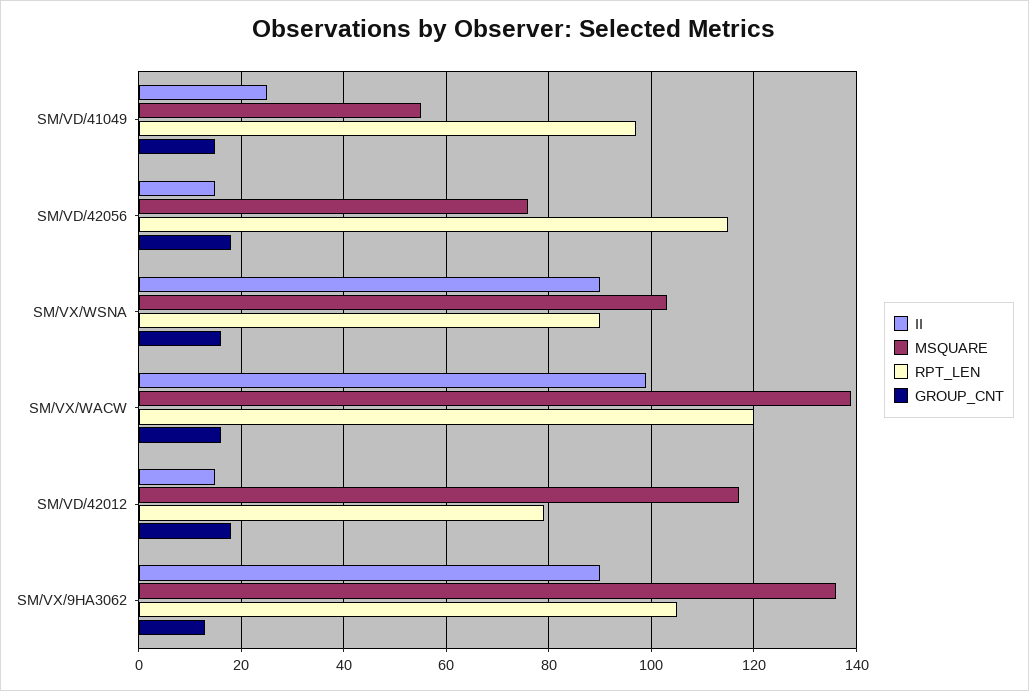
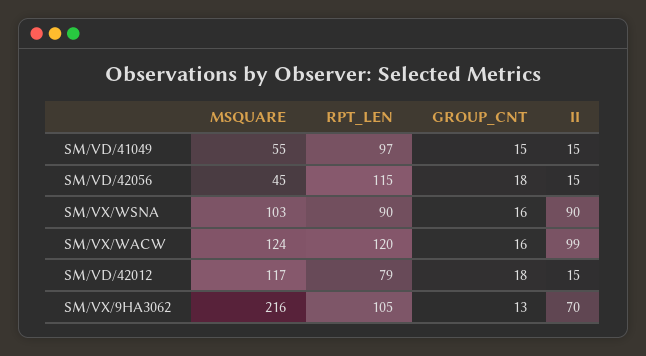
II, SM/VD/41049: 25 -> 15
MSQUARE, SM/VD/42056: 75 -> 45
MSQUARE, SM/VX/WACW: 140 -> 124
II, SM/VX/9HA3062: 90 -> 70
MSQUARE, SM/VX/9HA3062: 135 -> 216

